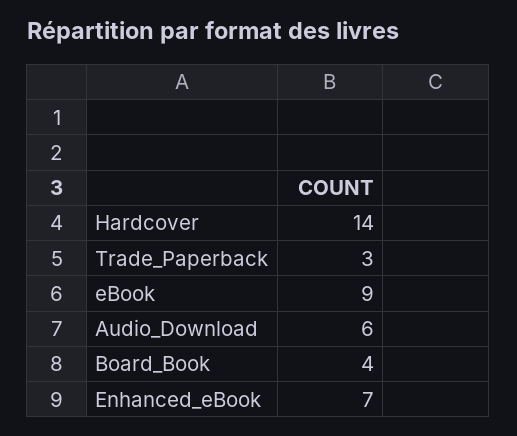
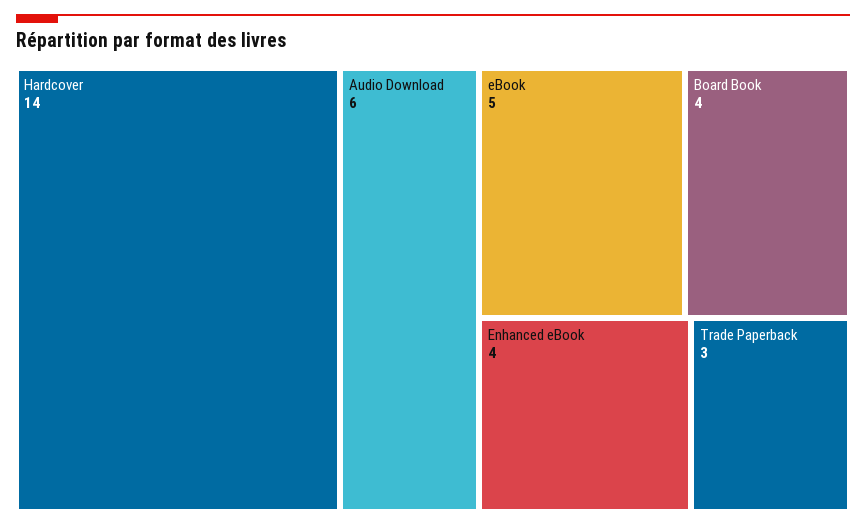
eBook: 9 -> 5
Enhanced_eBook: 7 -> 4

